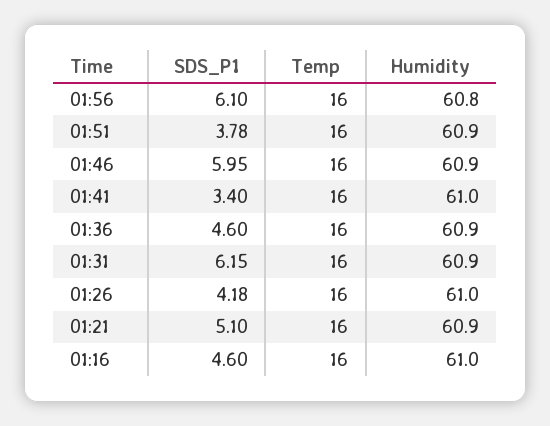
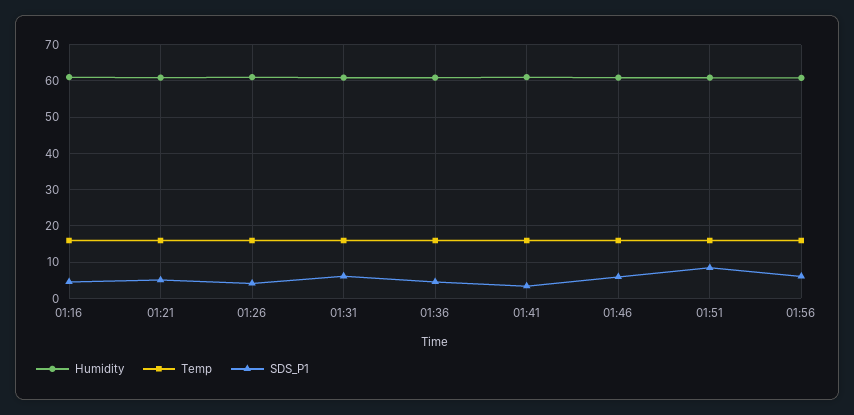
SDS_P1, 01:51: 3.78 -> 8

